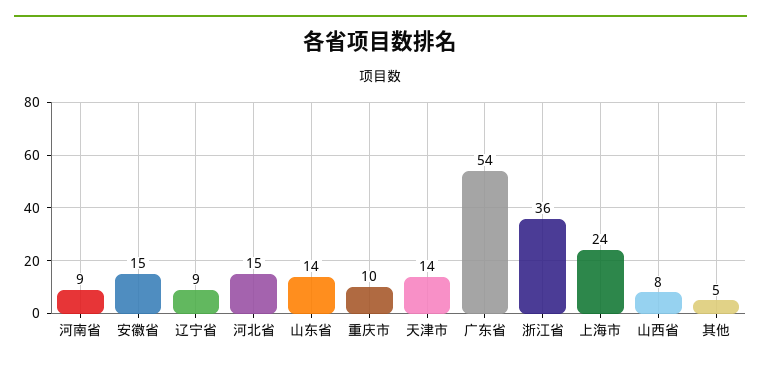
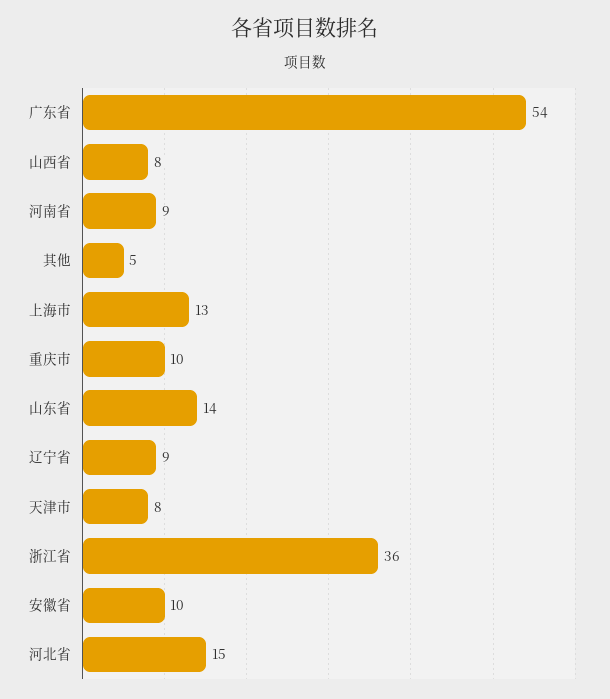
安徽省: 15 -> 10
天津市: 14 -> 8
上海市: 24 -> 13

